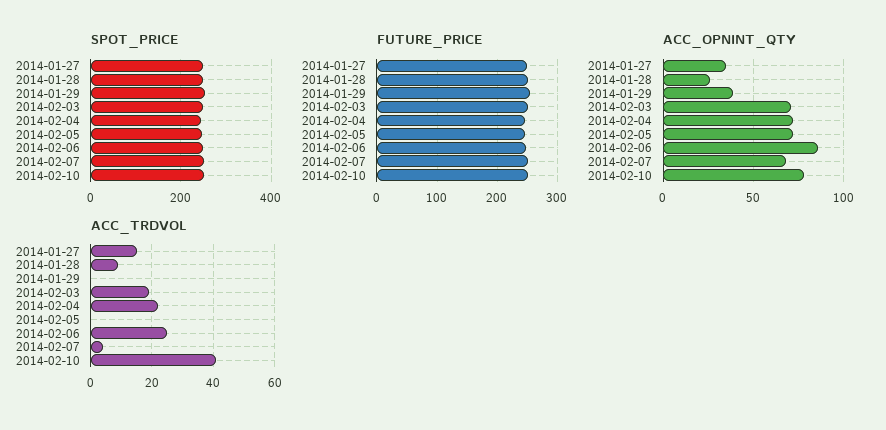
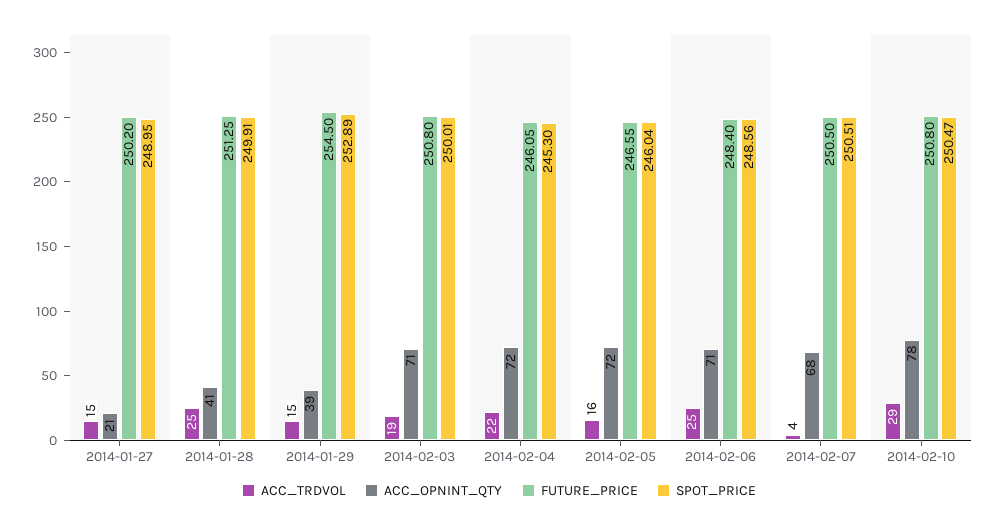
ACC_OPNINT_QTY, 2014-01-27: 35 -> 21
ACC_OPNINT_QTY, 2014-01-28: 25 -> 41
ACC_OPNINT_QTY, 2014-02-06: 85 -> 71
ACC_TRDVOL, 2014-01-28: 10 -> 25
ACC_TRDVOL, 2014-01-29: 0 -> 15
ACC_TRDVOL, 2014-02-05: 0 -> 16
ACC_TRDVOL, 2014-02-10: 40 -> 29

